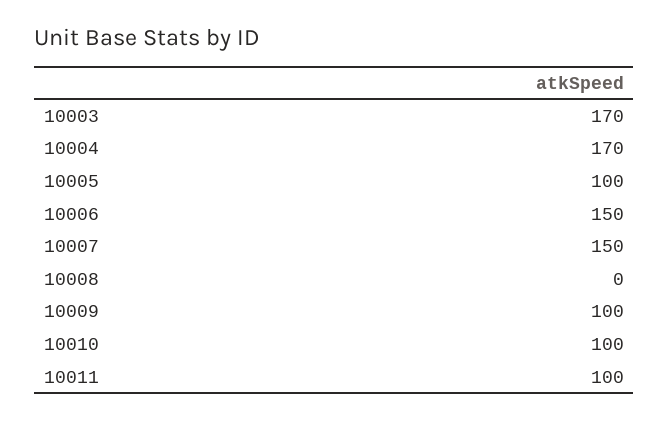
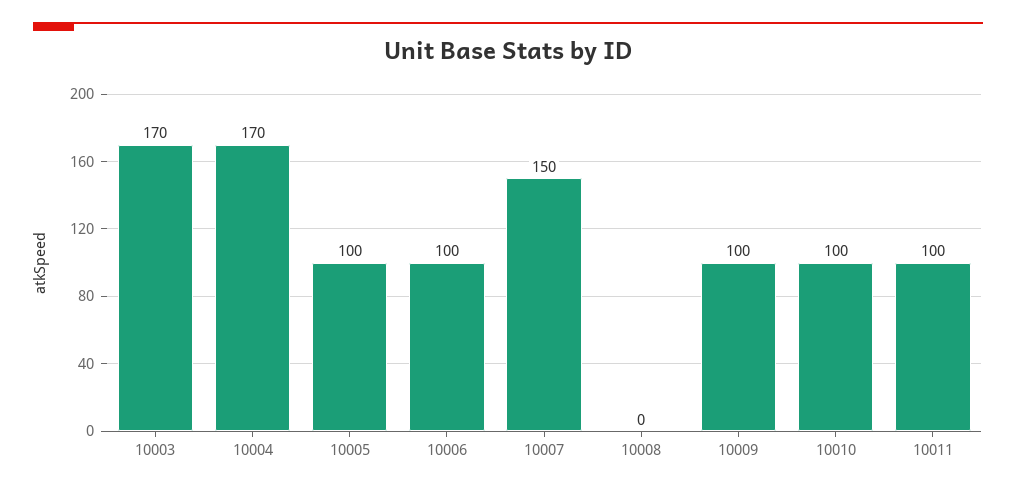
10006: 150 -> 100

